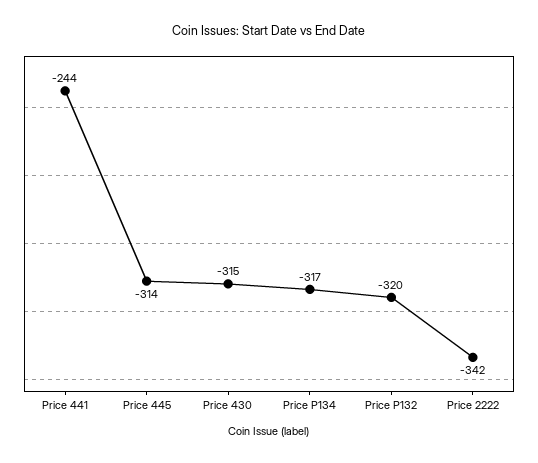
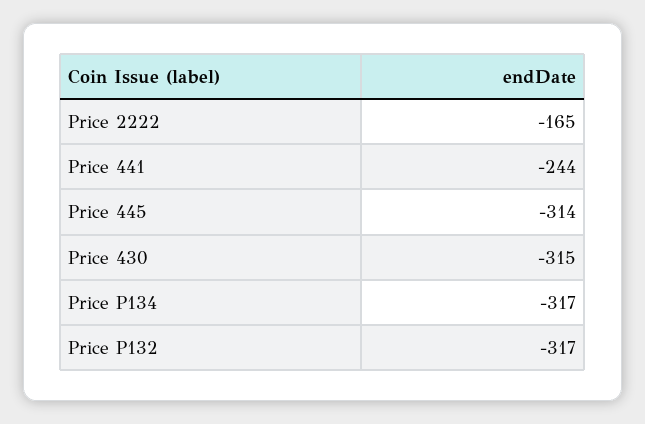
Price P132: -320 -> -317
Price 2222: -342 -> -165

